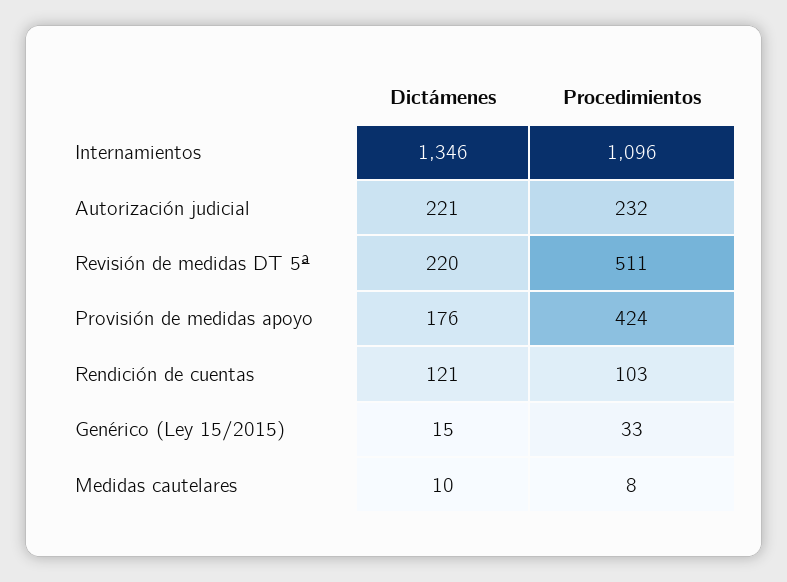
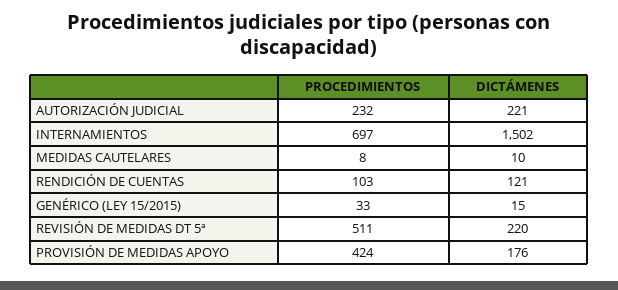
Dictámenes, Internamientos: 1346 -> 1502
Procedimientos, Internamientos: 1096 -> 697

